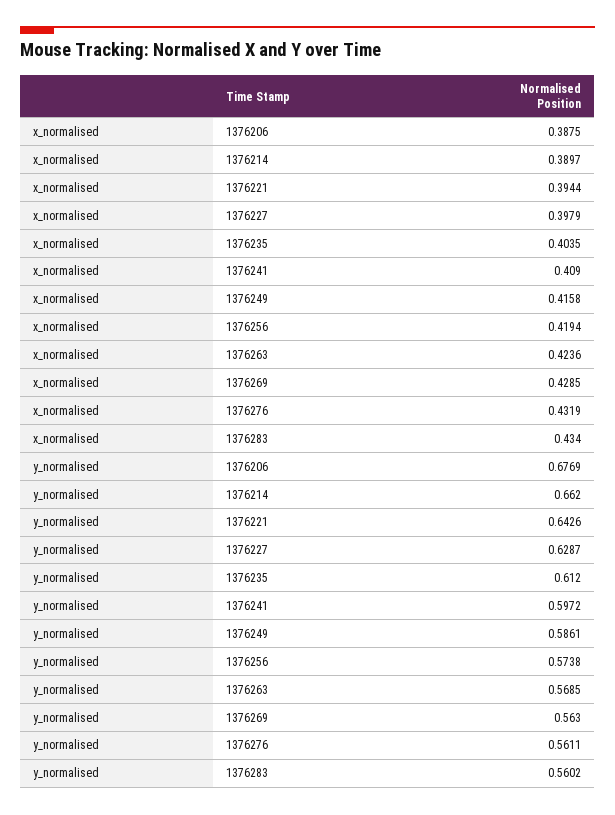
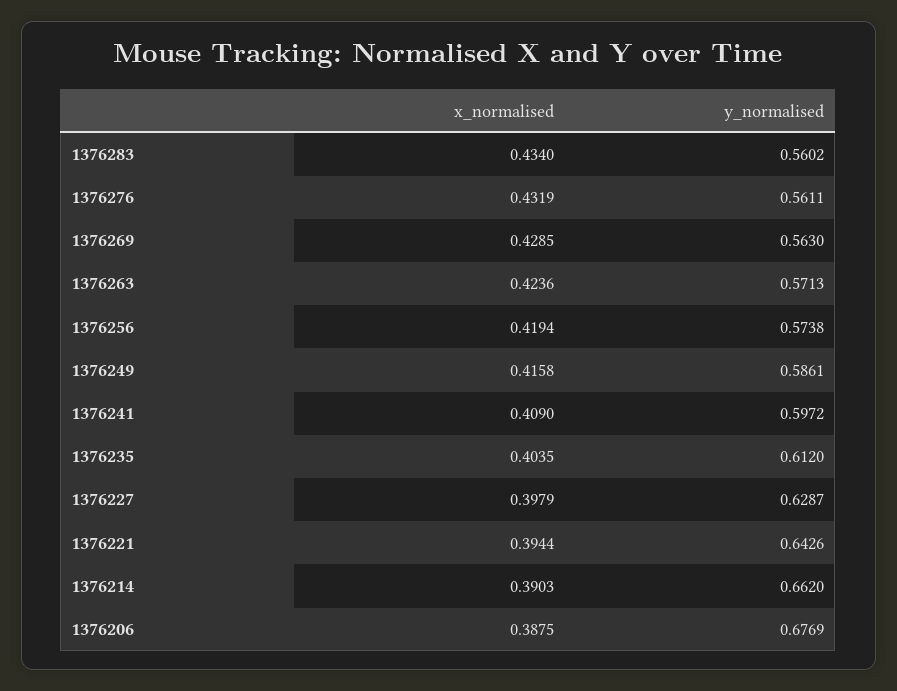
x_normalised, 1376214: 0.3897 -> 0.3903
y_normalised, 1376263: 0.5685 -> 0.5713

